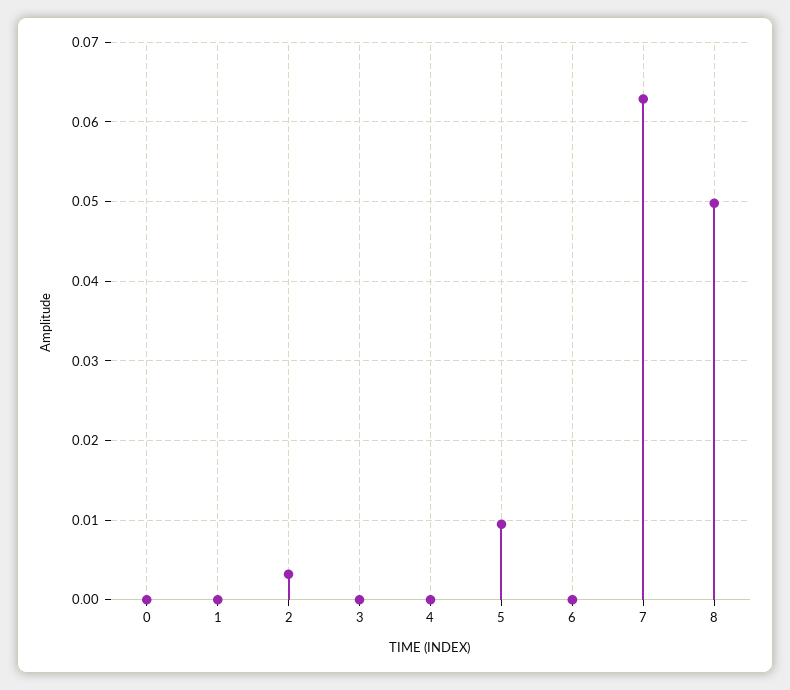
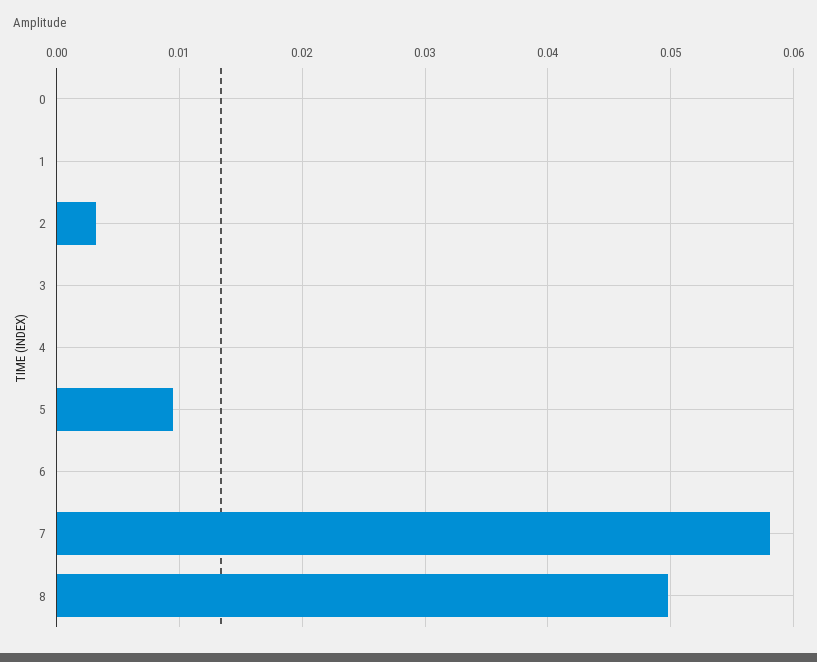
7: 0.063 -> 0.058

